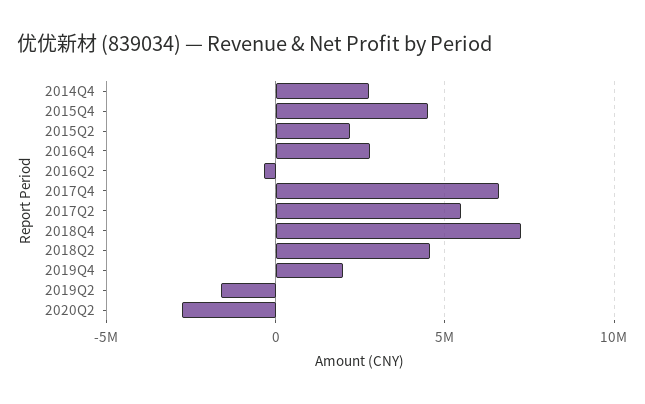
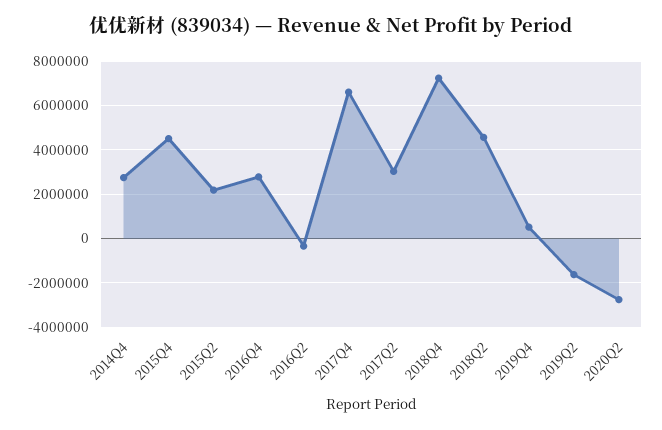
2017Q2: 5500000 -> 3000000
2019Q4: 2000000 -> 500000

